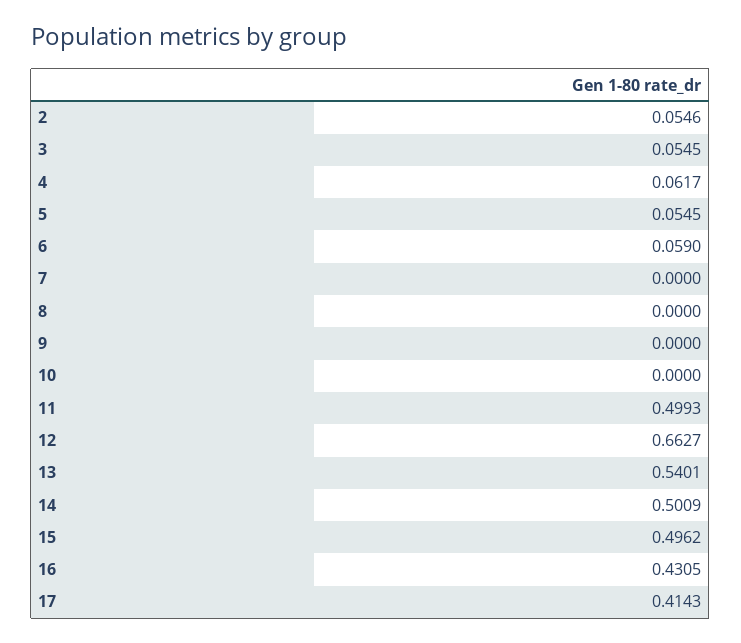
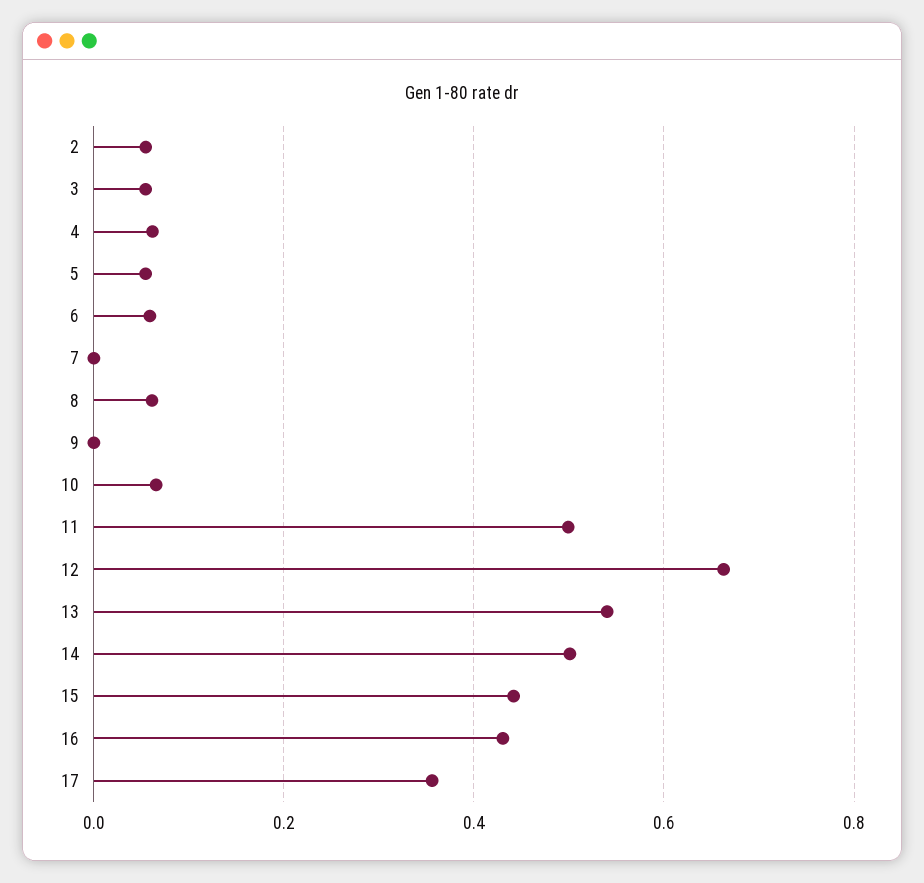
8: 0 -> 0.06
10: 0 -> 0.06
15: 0.4962 -> 0.44
17: 0.4143 -> 0.36

